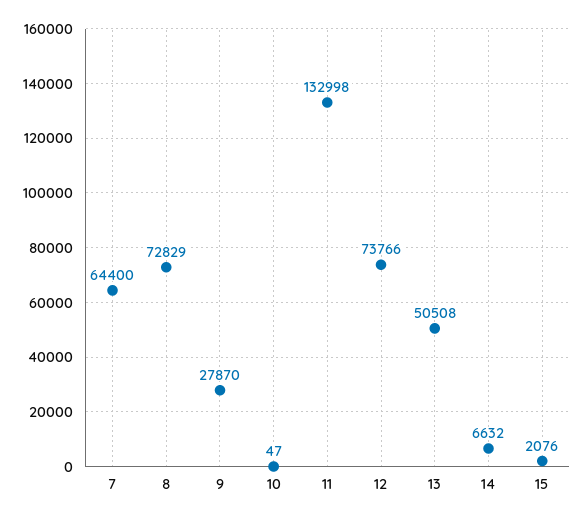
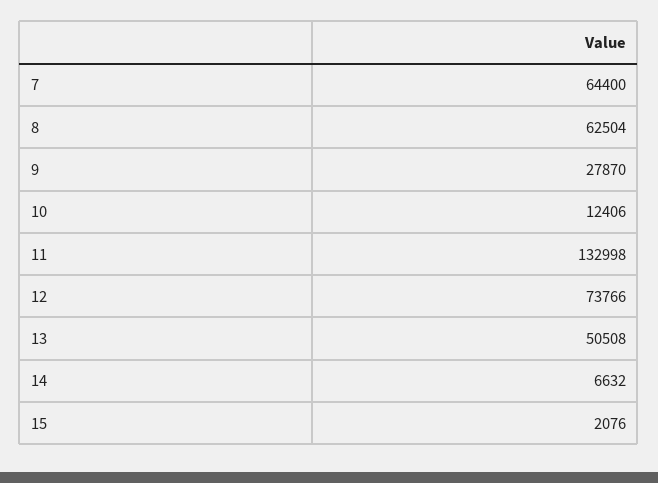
8: 72829 -> 62504
10: 47 -> 12406

